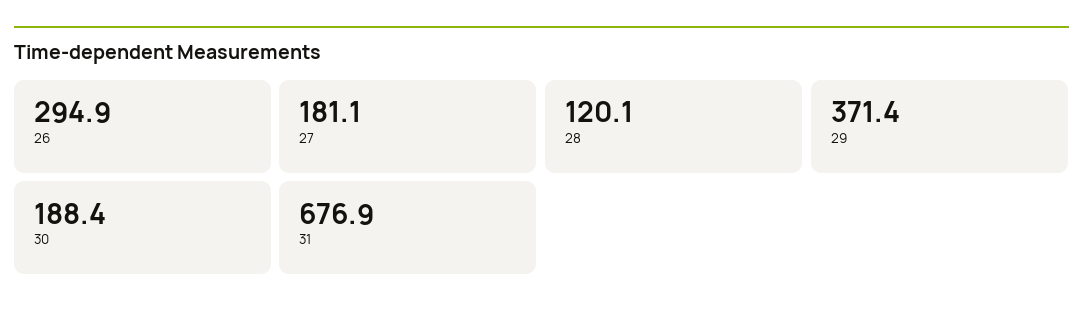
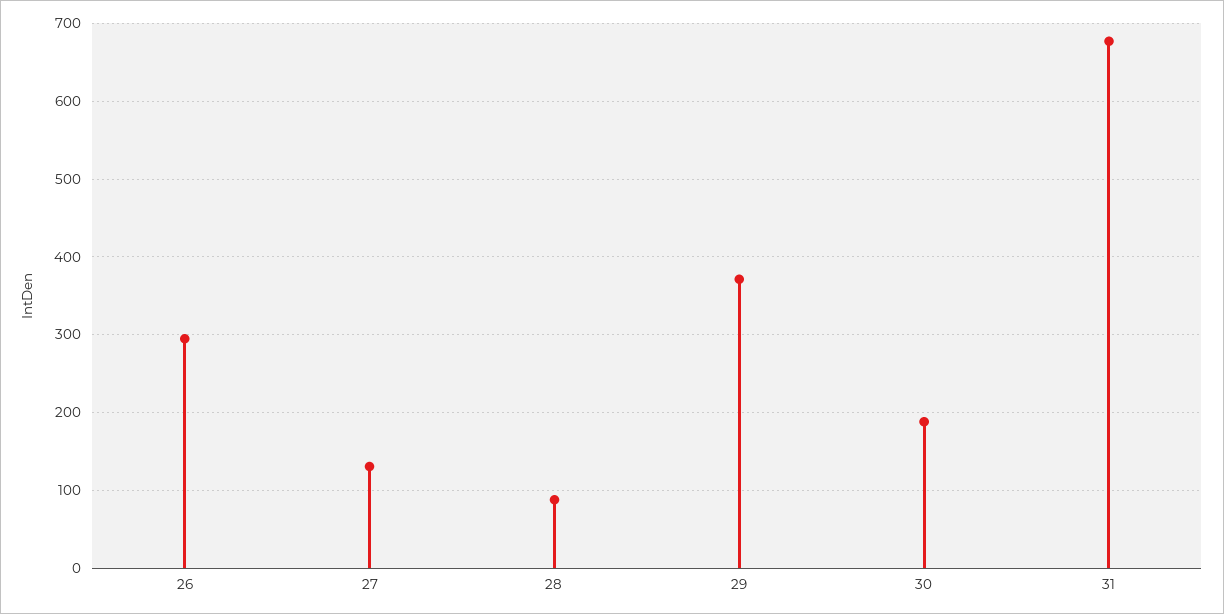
27: 181.1 -> 130
28: 120.1 -> 90

